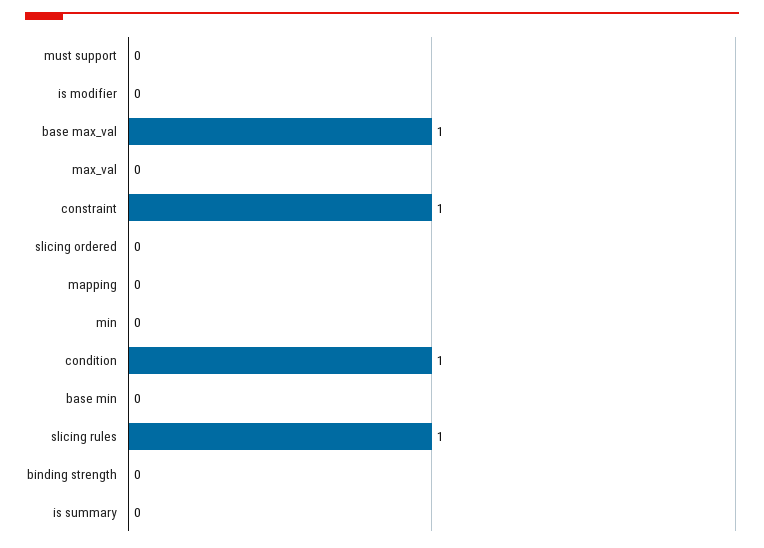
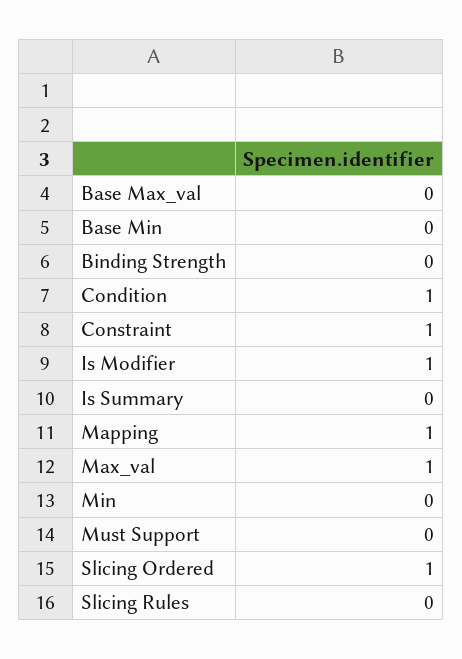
is modifier: 0 -> 1
base max_val: 1 -> 0
max_val: 0 -> 1
slicing ordered: 0 -> 1
mapping: 0 -> 1
slicing rules: 1 -> 0

